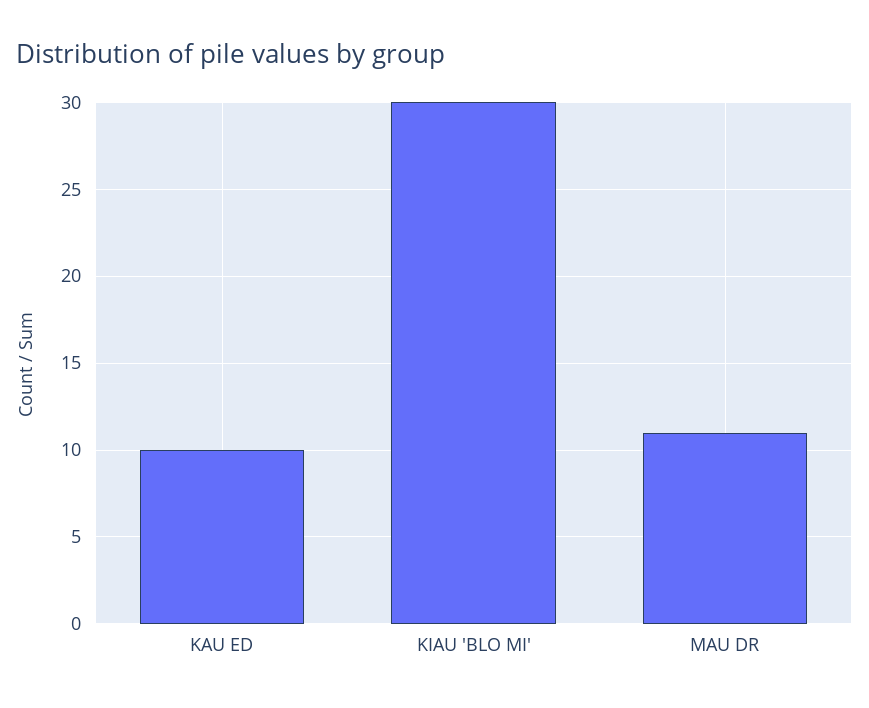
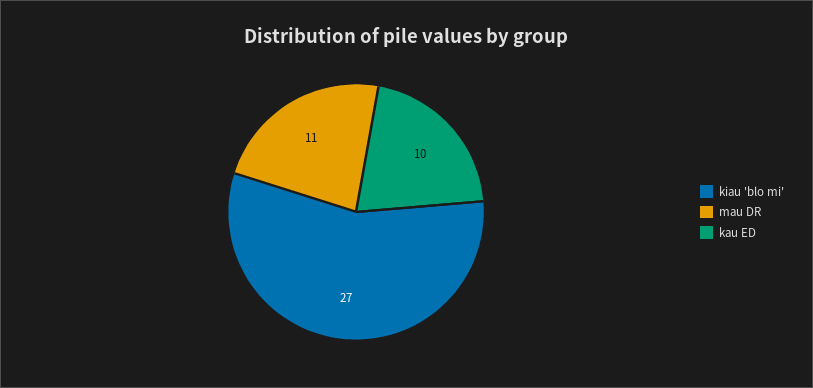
KIAU 'BLO MI': 30 -> 27

